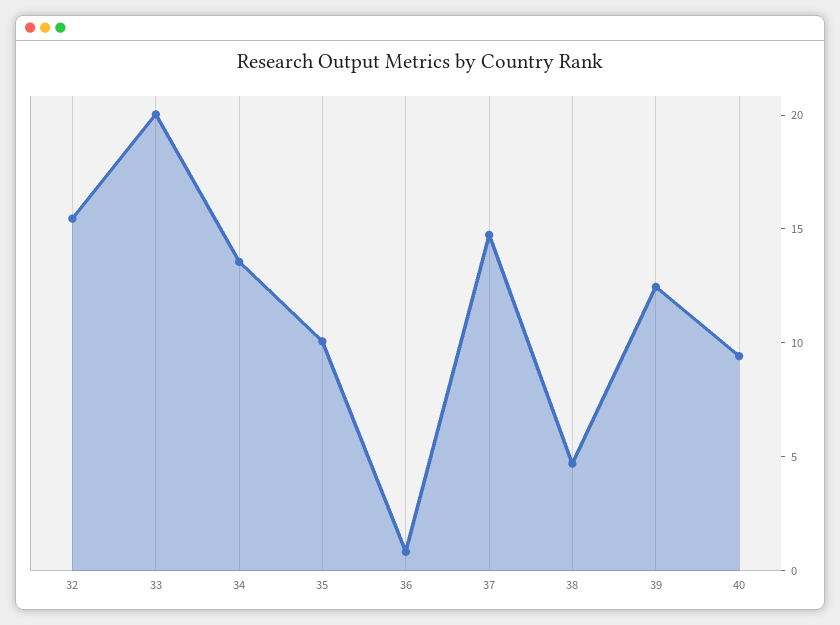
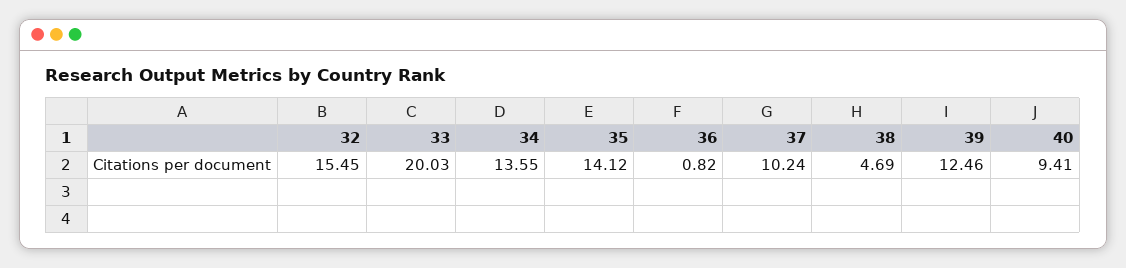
35: 10 -> 14.12
37: 15 -> 10.24

